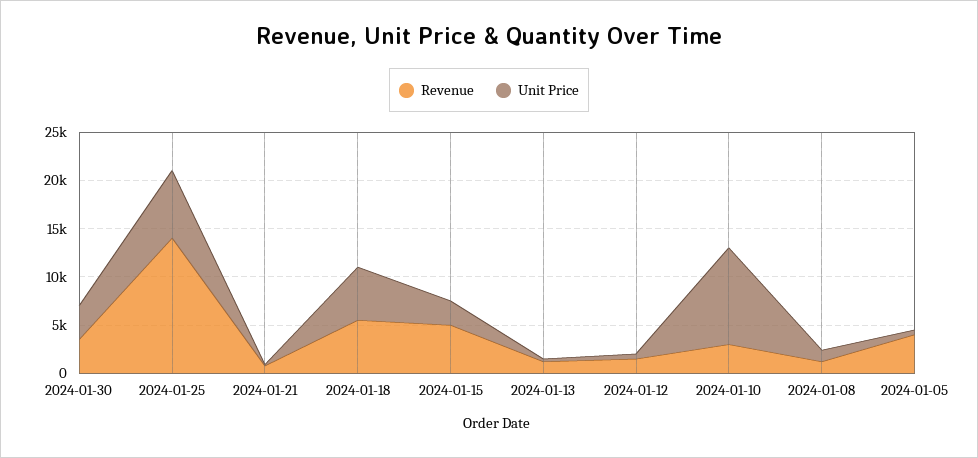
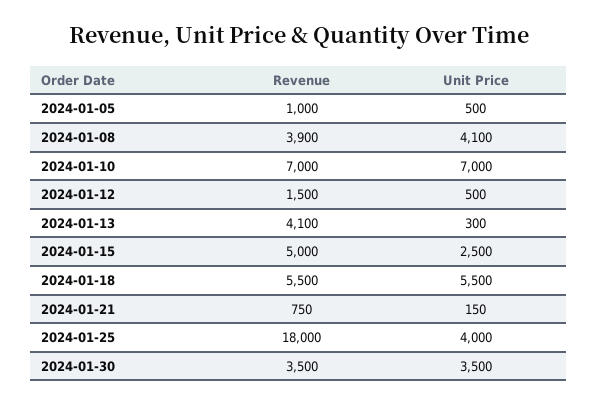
Revenue, 2024-01-25: 14000 -> 18000
Unit Price, 2024-01-25: 7000 -> 4000
Revenue, 2024-01-13: 1000 -> 4100
Revenue, 2024-01-10: 3000 -> 7000
Unit Price, 2024-01-10: 10000 -> 7000
Revenue, 2024-01-08: 1000 -> 3900
Unit Price, 2024-01-08: 1000 -> 4100
Revenue, 2024-01-05: 4000 -> 1000

